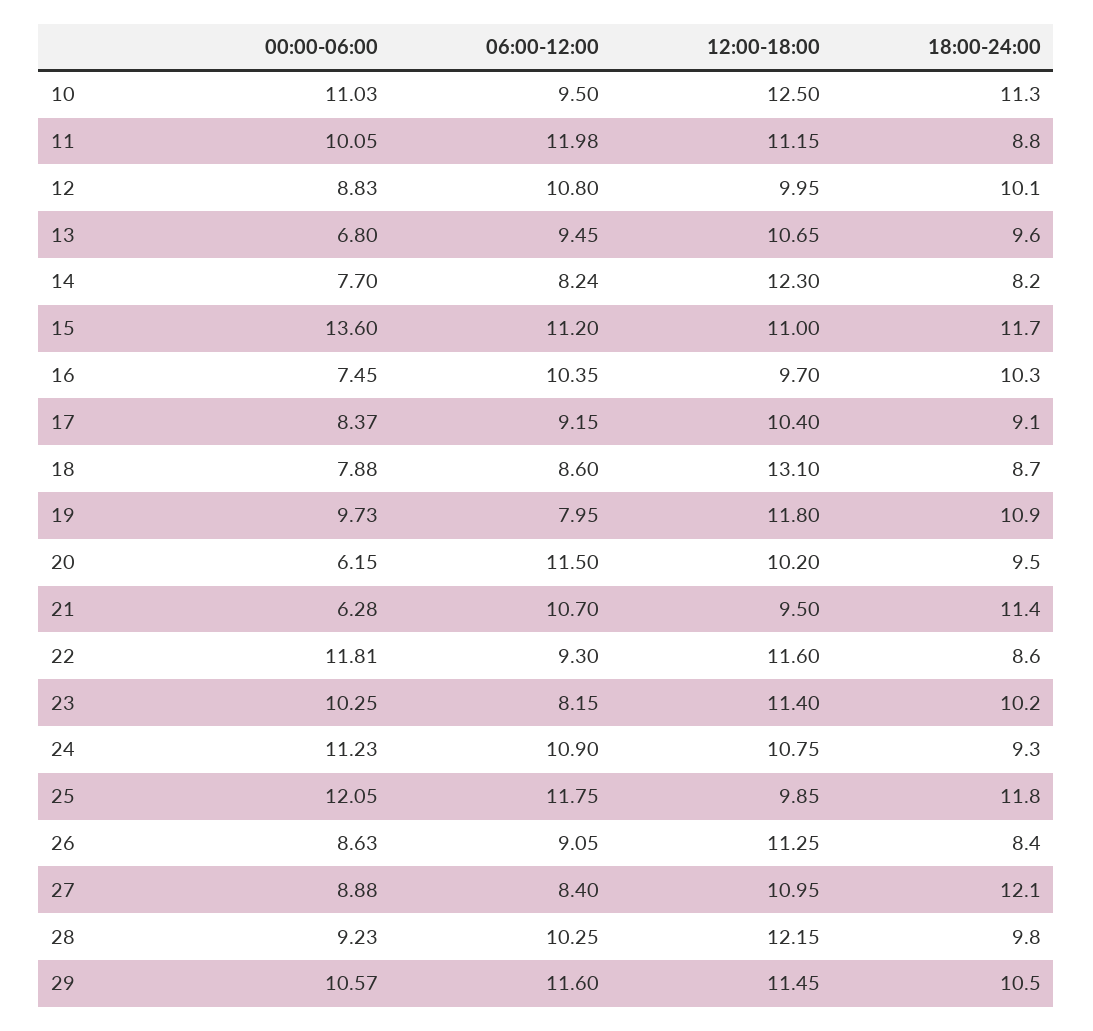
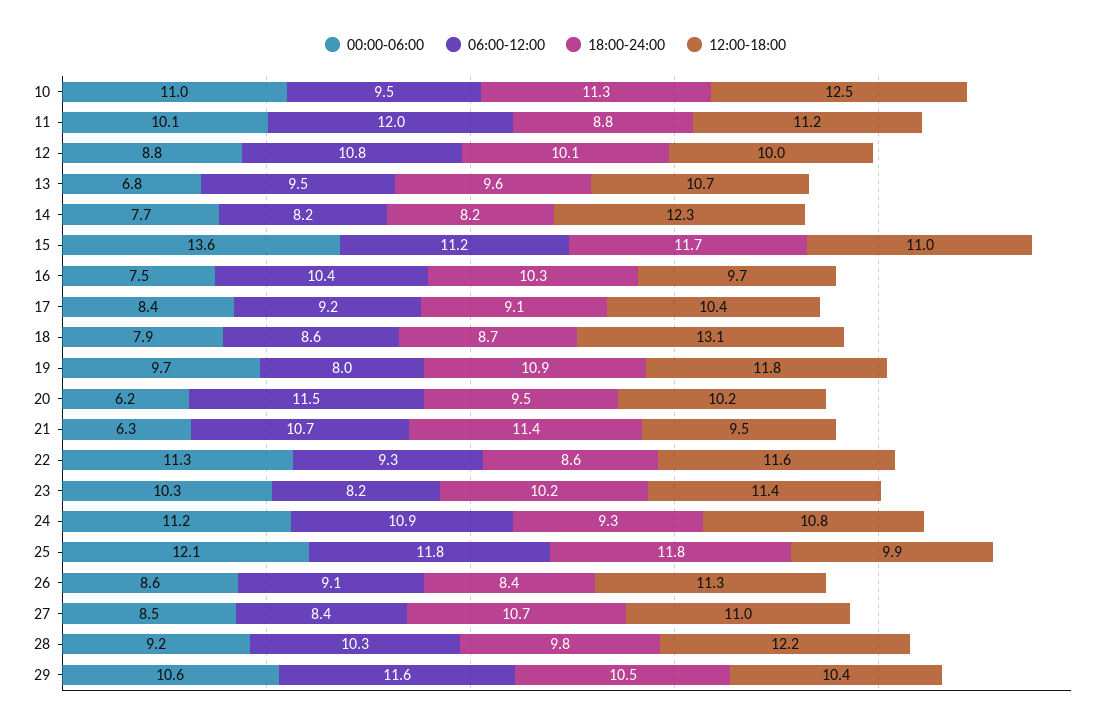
00:00-06:00, 22: 11.81 -> 11.3
00:00-06:00, 27: 8.88 -> 8.5
18:00-24:00, 27: 12.1 -> 10.7
12:00-18:00, 29: 11.45 -> 10.4

